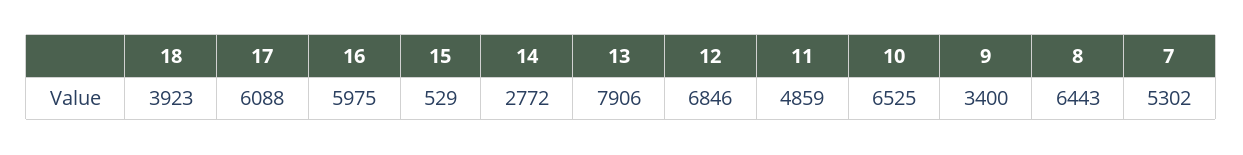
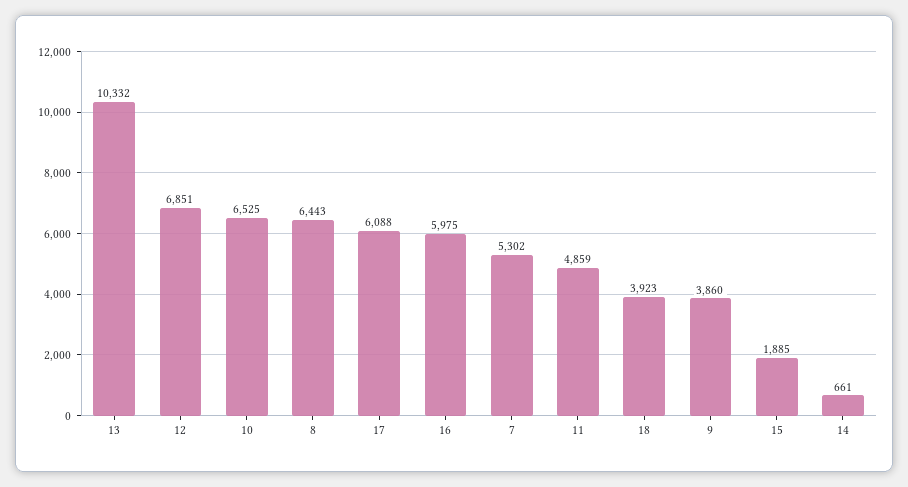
15: 529 -> 1885
14: 2772 -> 661
13: 7906 -> 10332
12: 6846 -> 6851
9: 3400 -> 3860

